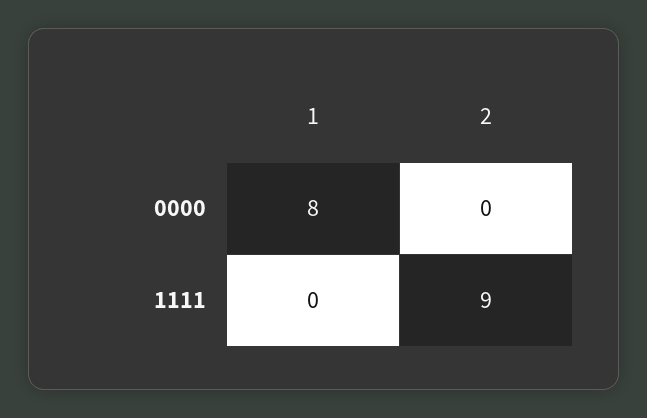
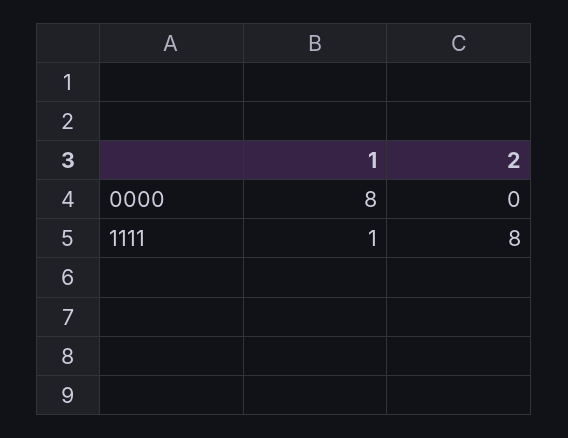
1, 1111: 0 -> 1
2, 1111: 9 -> 8

